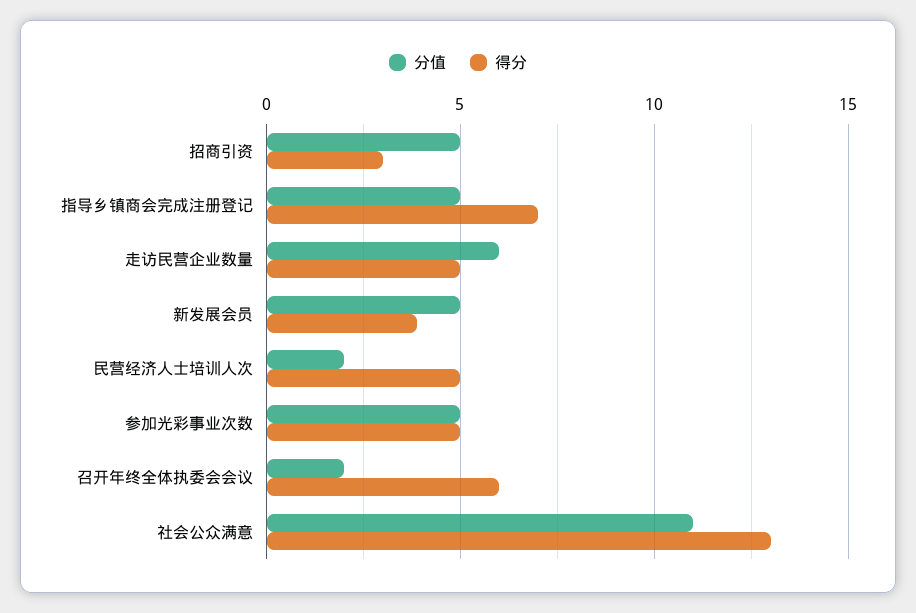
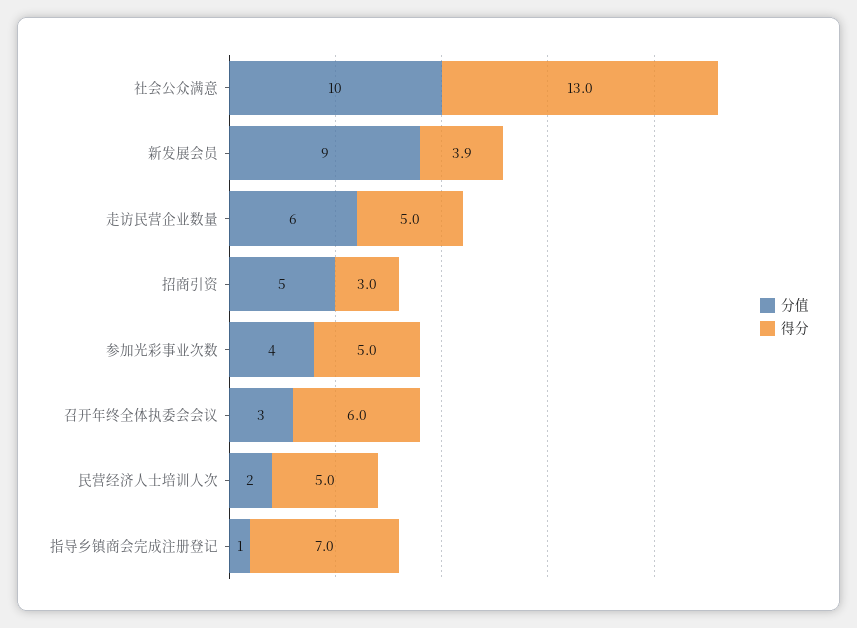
分值, 指导乡镇商会完成注册登记: 5 -> 1
分值, 新发展会员: 5 -> 9
分值, 参加光彩事业次数: 5 -> 4
分值, 召开年终全体执委会会议: 2 -> 3
分值, 社会公众满意: 11 -> 10

